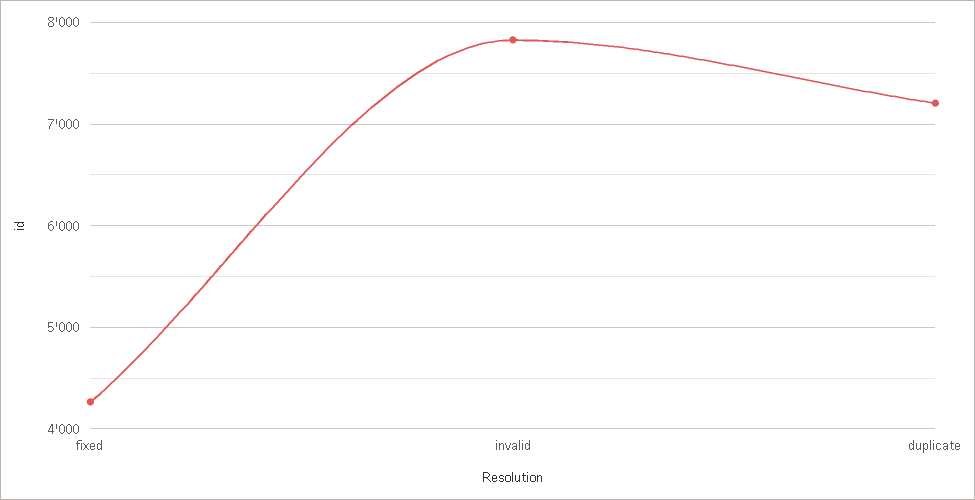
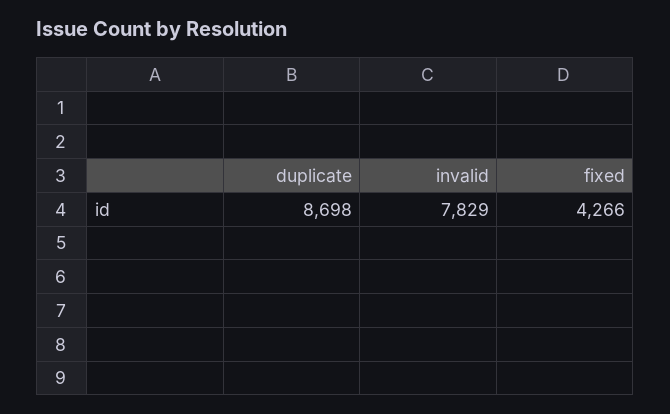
duplicate: 7200 -> 8698

